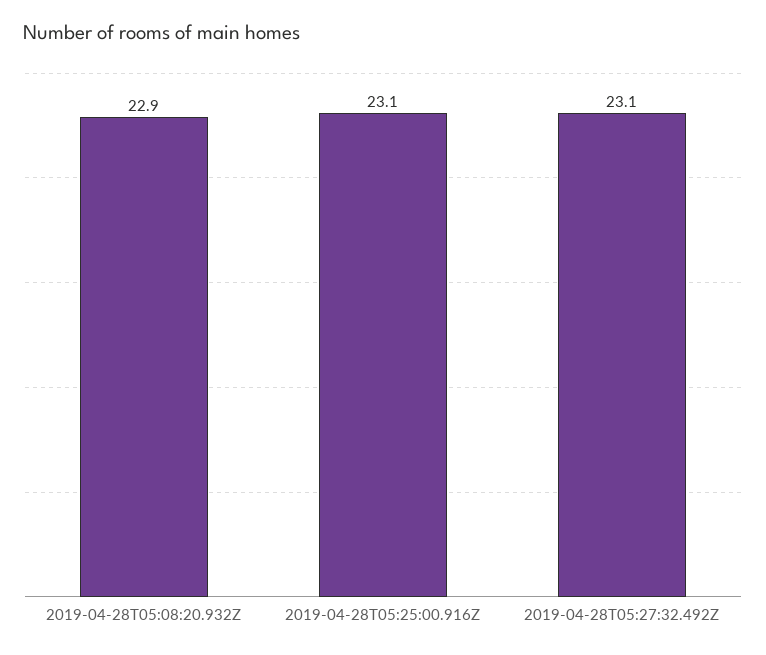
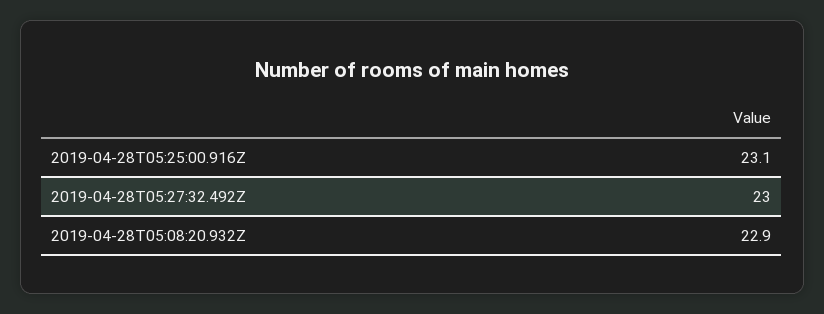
2019-04-28T05:27:32.492Z: 23.1 -> 23

